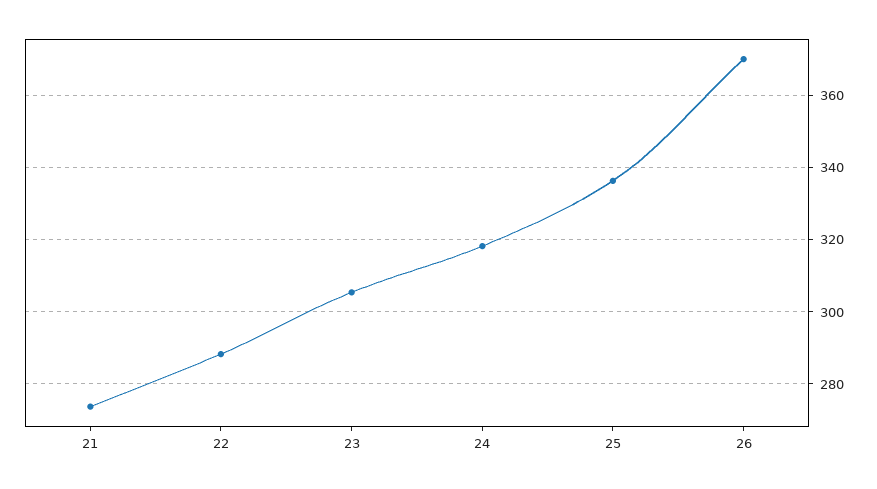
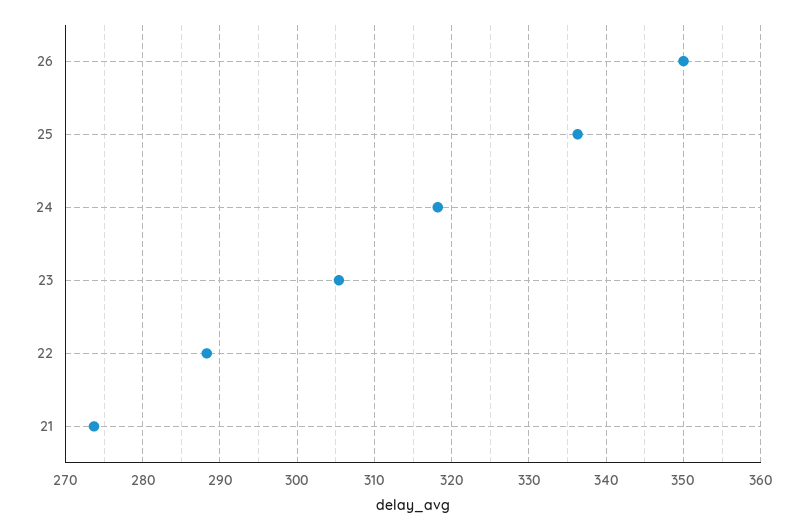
26: 370 -> 350

